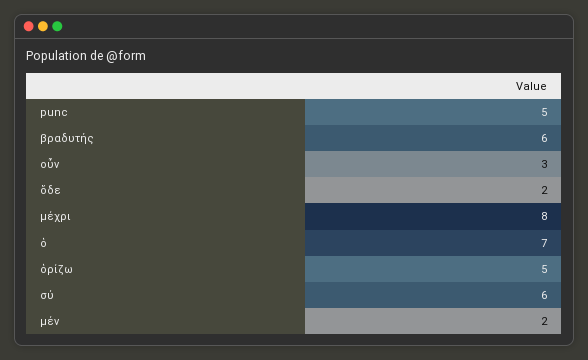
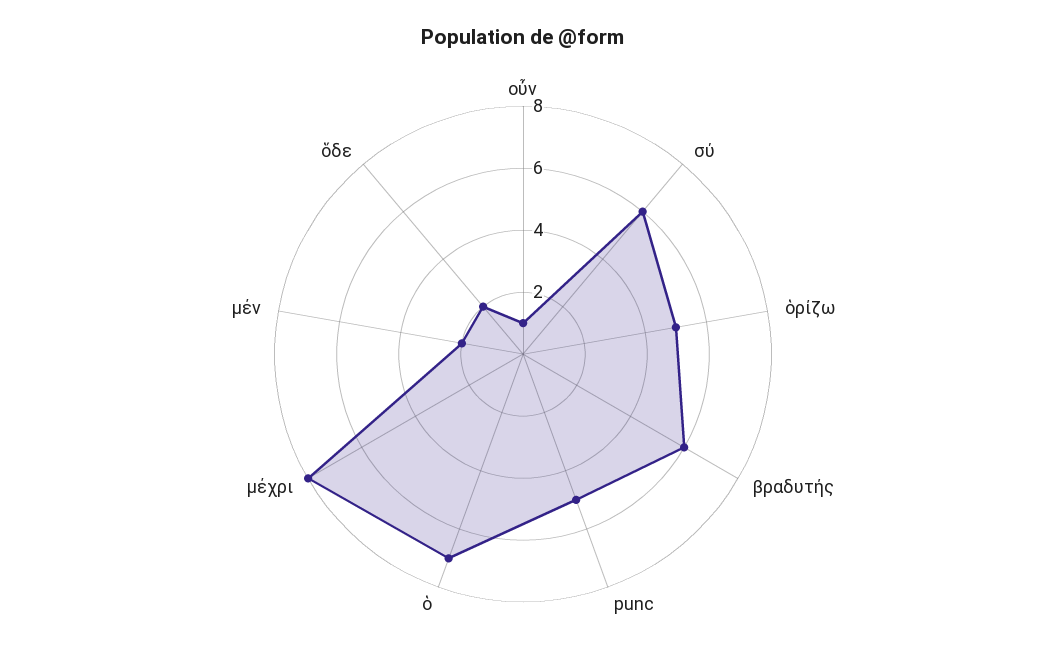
οὖν: 3 -> 1

